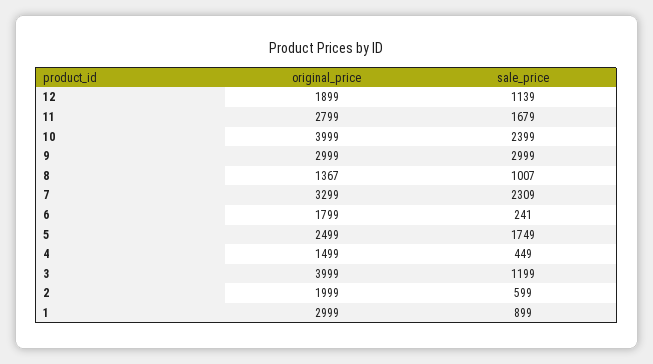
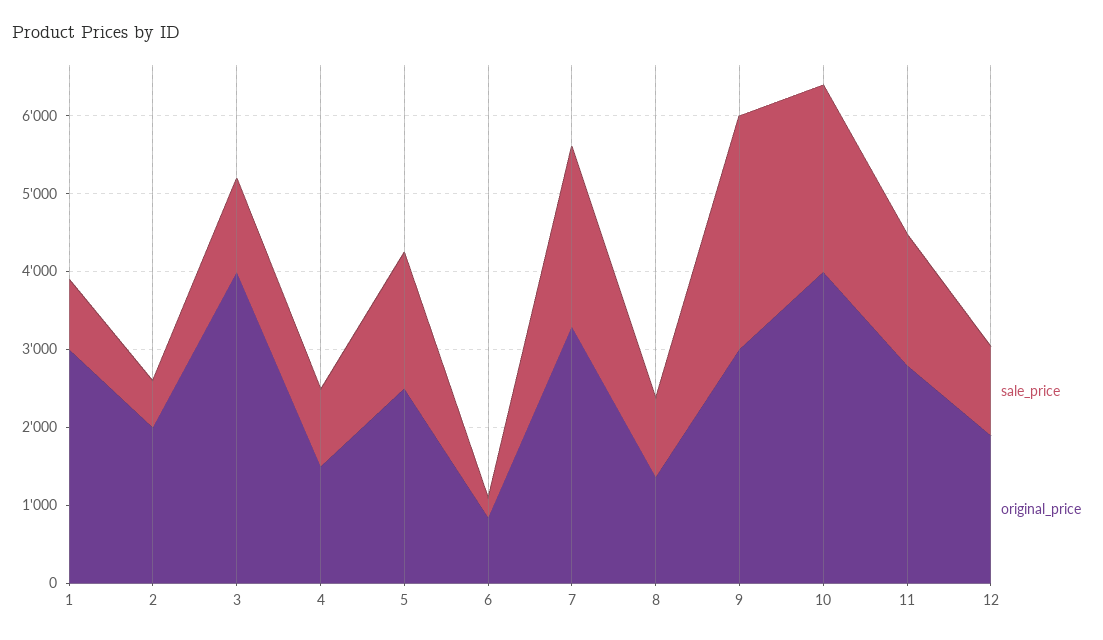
original_price, 6: 1799 -> 800
sale_price, 4: 449 -> 1000

